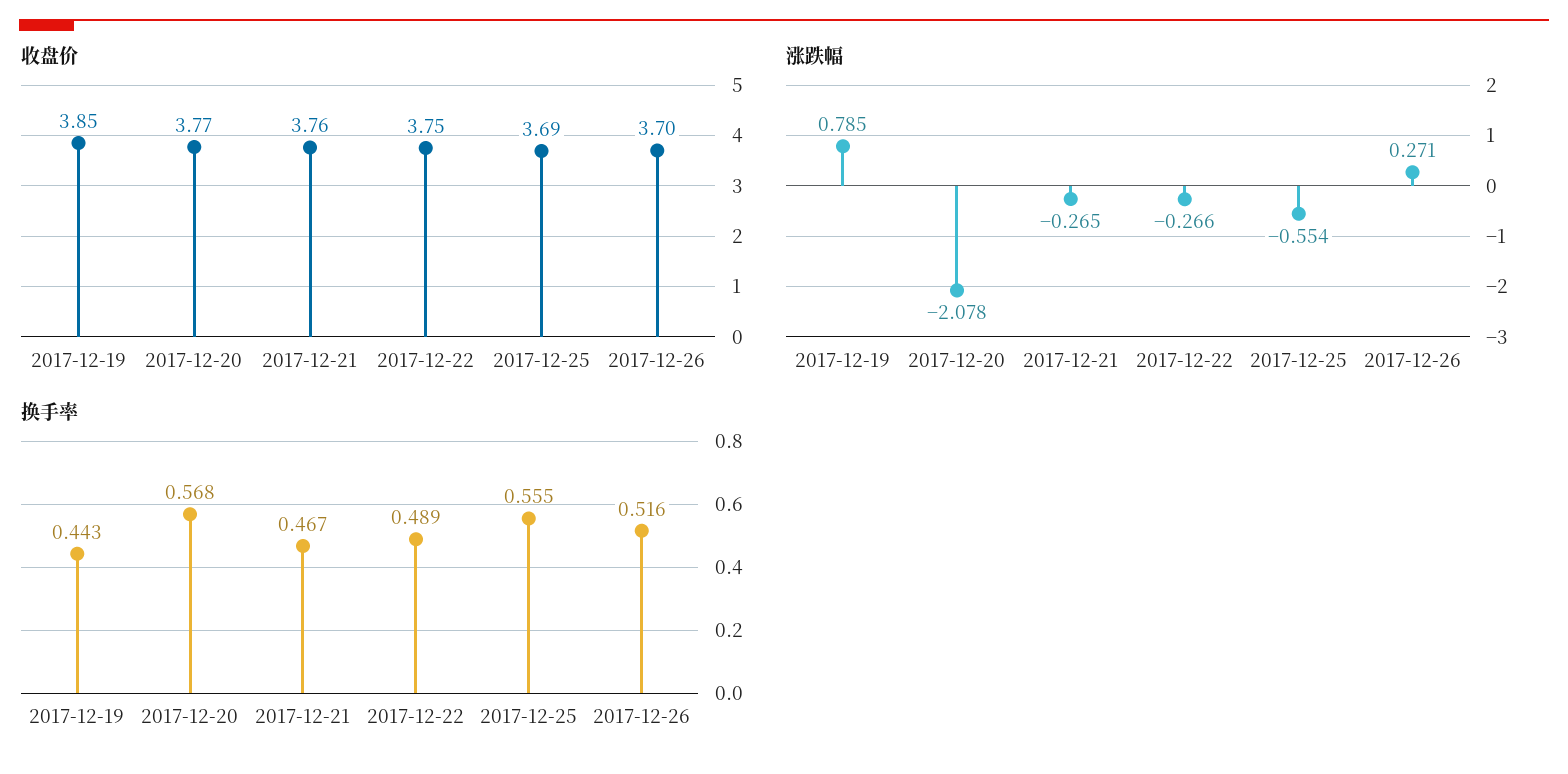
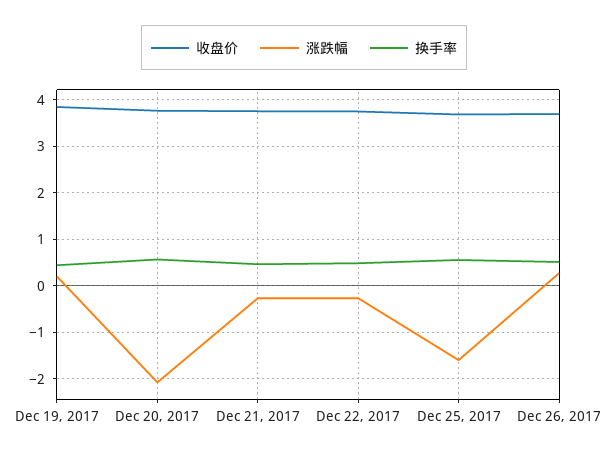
涨跌幅, 2017-12-19: 0.785 -> 0.2
涨跌幅, 2017-12-25: -0.554 -> -1.6

